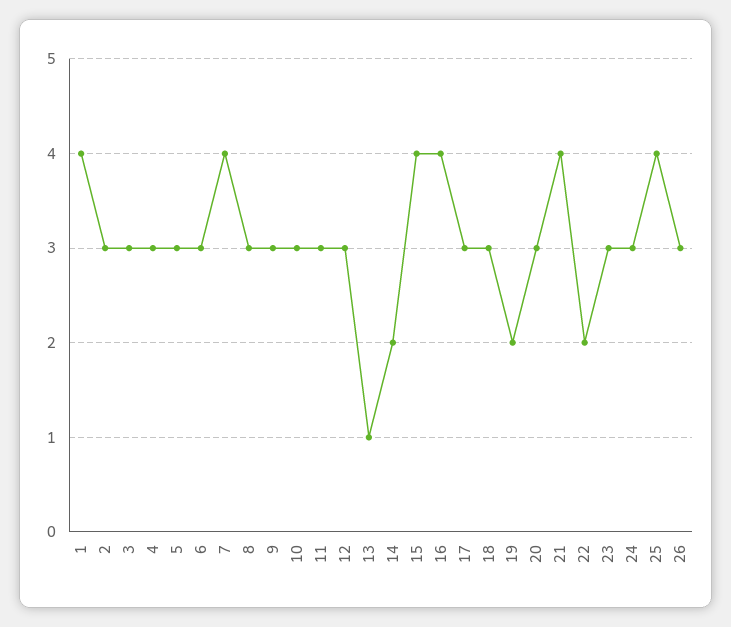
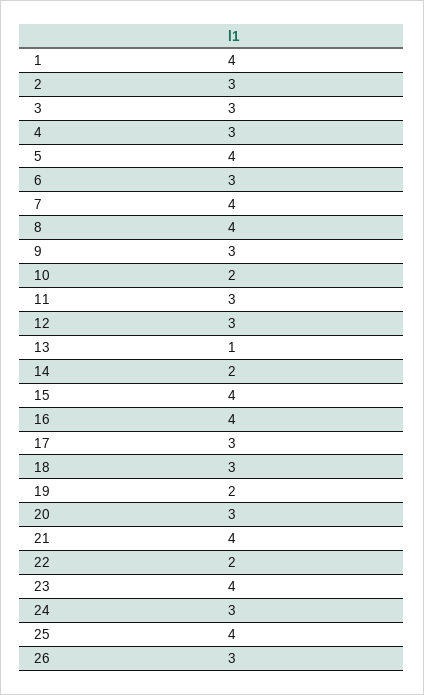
5: 3 -> 4
8: 3 -> 4
10: 3 -> 2
23: 3 -> 4

